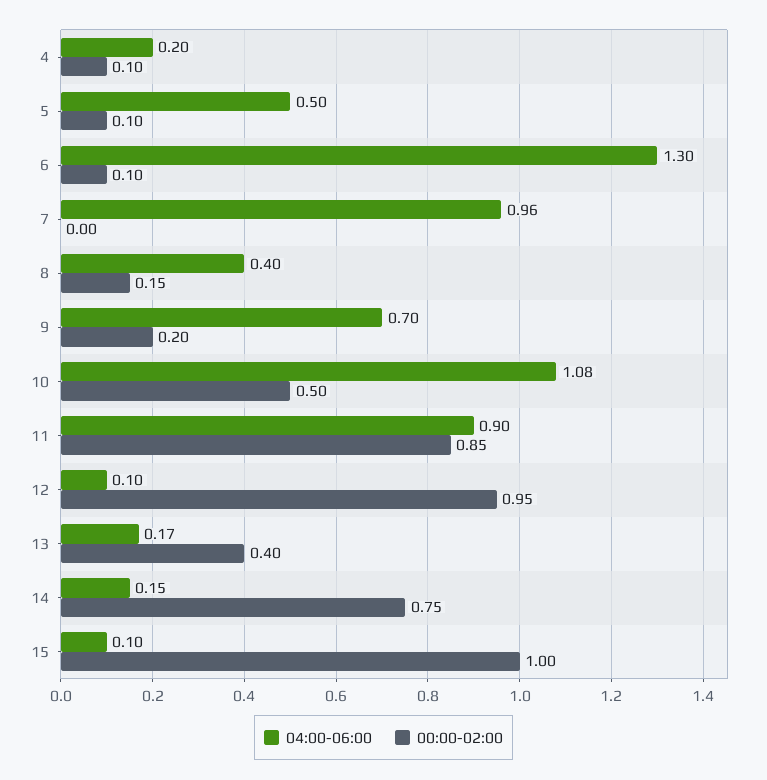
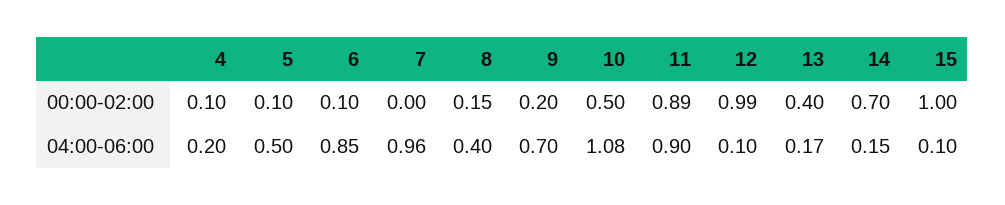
04:00-06:00, 6: 1.3 -> 0.85
00:00-02:00, 11: 0.85 -> 0.89
00:00-02:00, 12: 0.95 -> 0.99
00:00-02:00, 14: 0.75 -> 0.7

